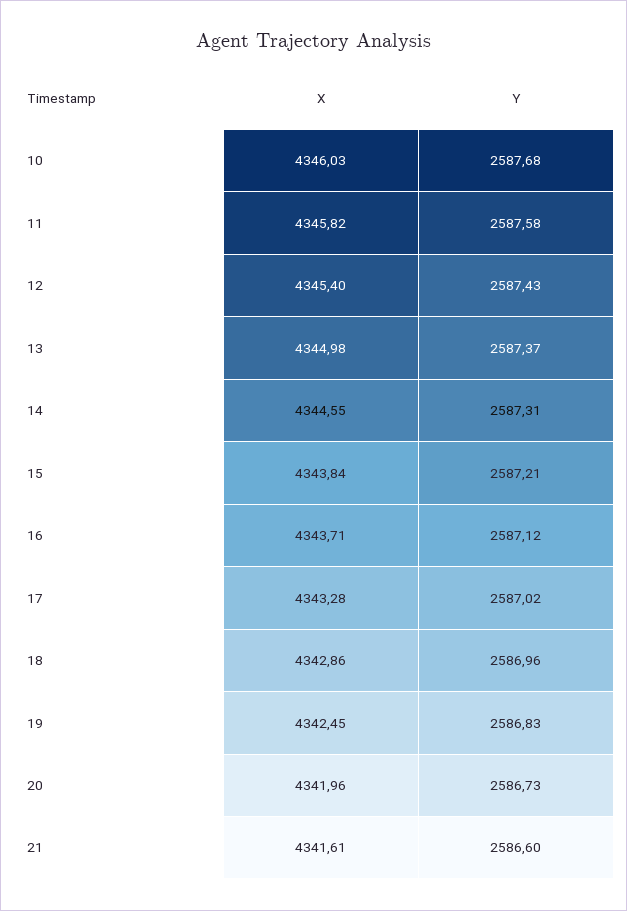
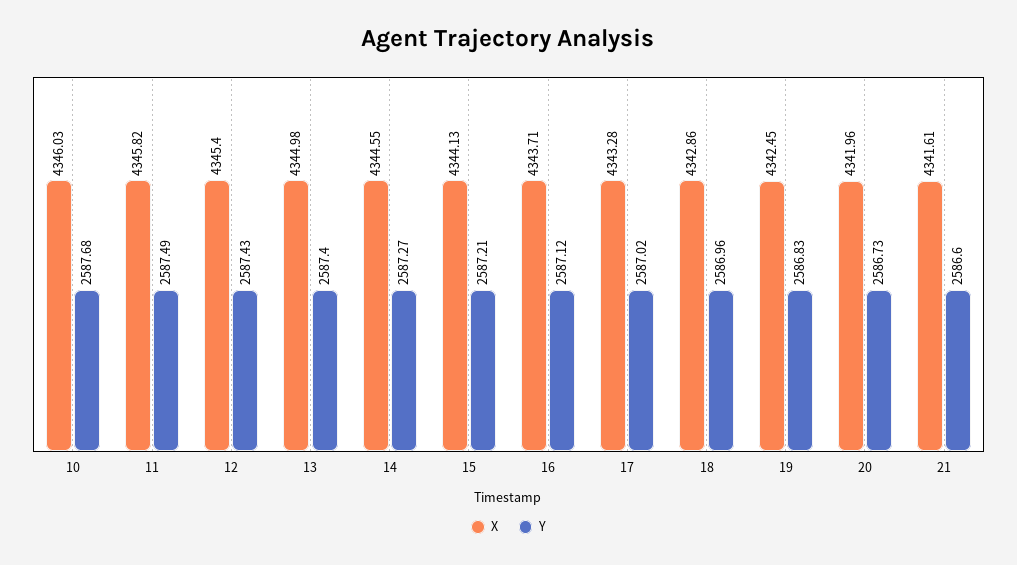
Y, 11: 2587.58 -> 2587.49
Y, 13: 2587.37 -> 2587.4
Y, 14: 2587.31 -> 2587.27
X, 15: 4343.84 -> 4344.13

